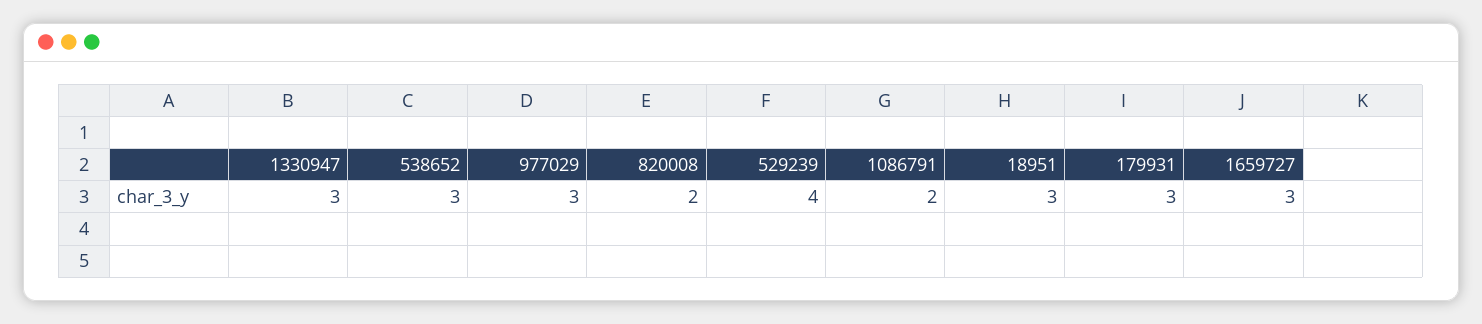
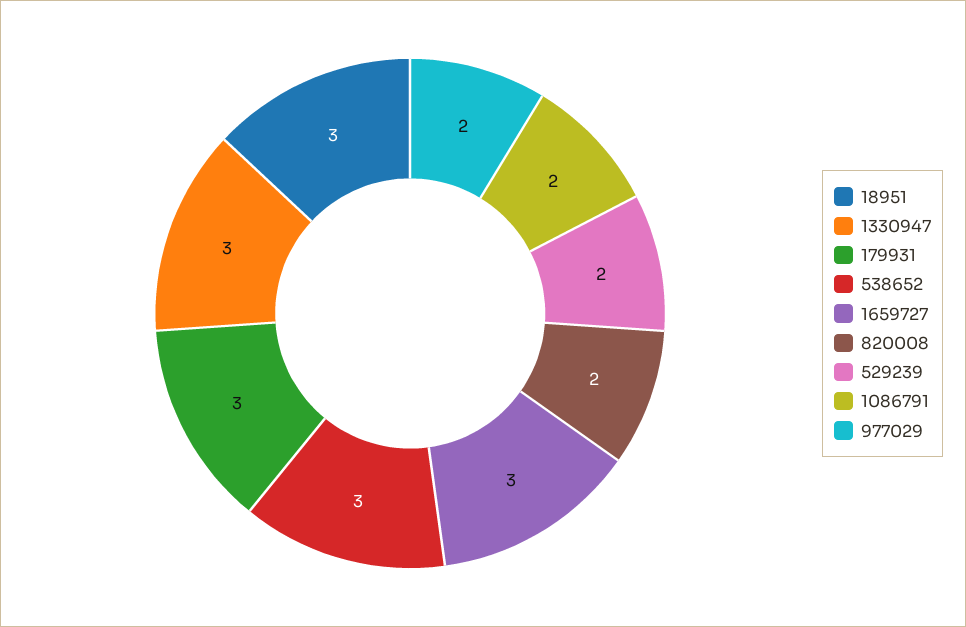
977029: 3 -> 2
529239: 4 -> 2

